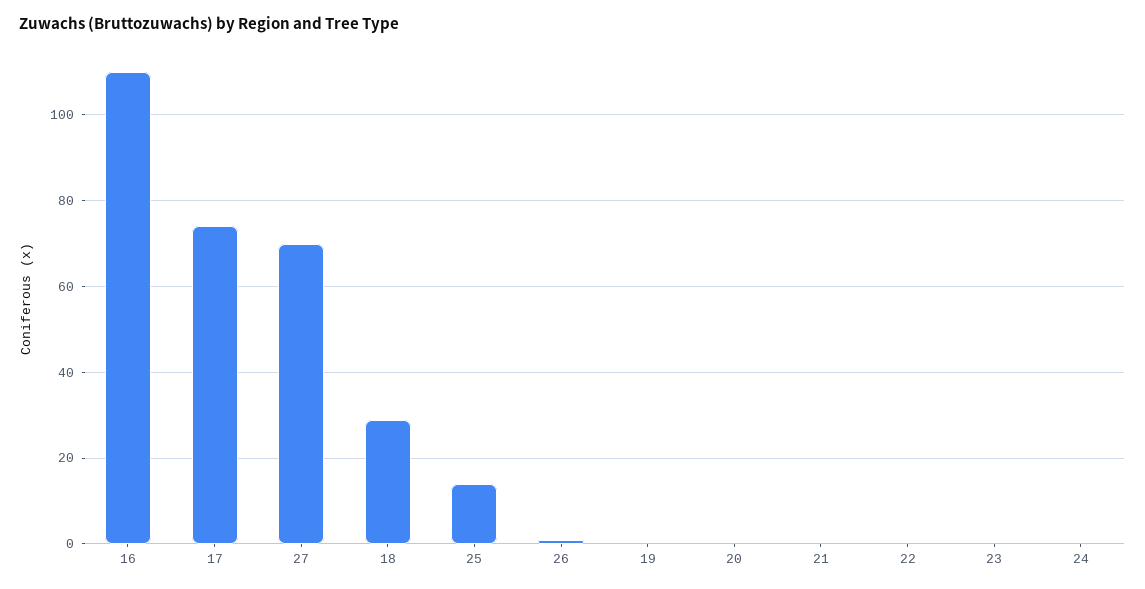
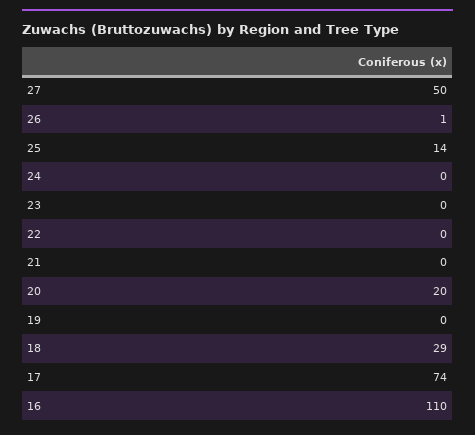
27: 70 -> 50
20: 0 -> 20

